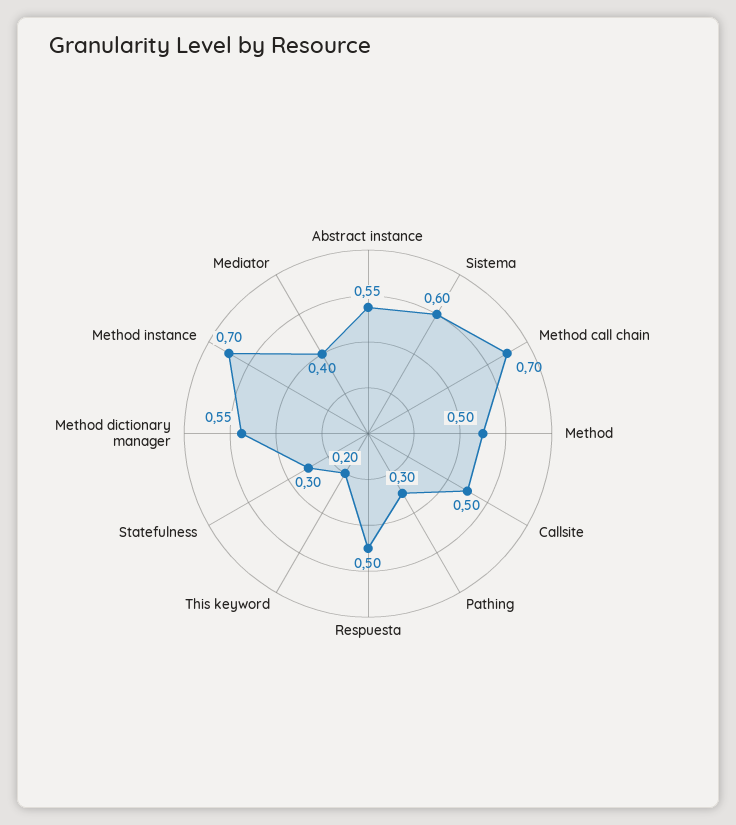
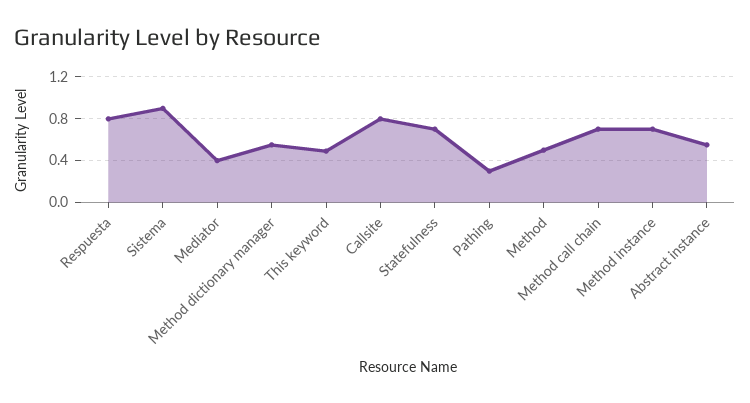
Sistema: 0.6 -> 0.9
Callsite: 0.5 -> 0.8
Respuesta: 0.5 -> 0.8
This keyword: 0.2 -> 0.5
Statefulness: 0.3 -> 0.7

